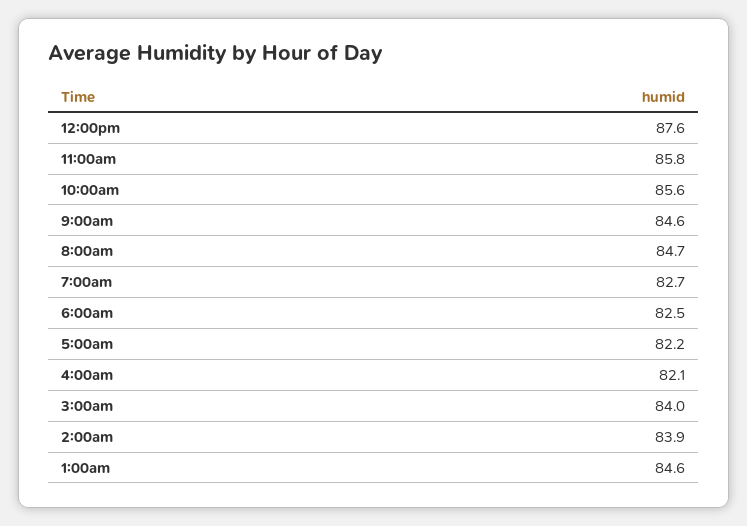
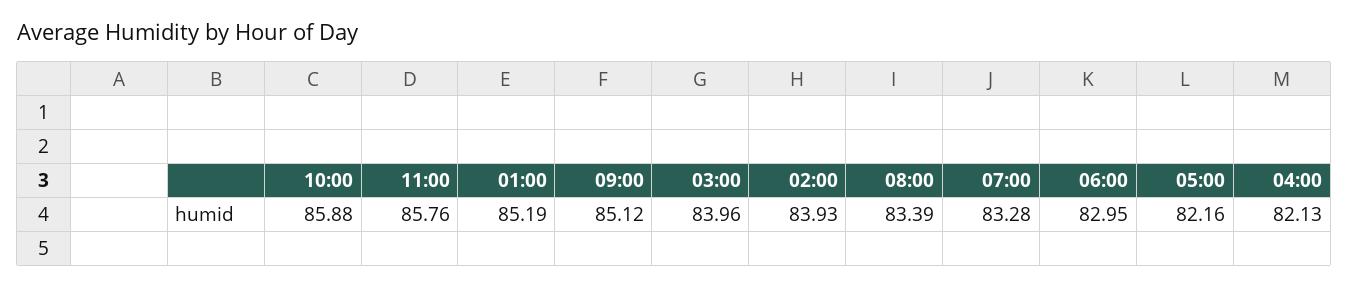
12:00pm: 87.6 -> none
10:00am: 85.6 -> 85.88
9:00am: 84.6 -> 85.12
8:00am: 84.7 -> 83.39
7:00am: 82.7 -> 83.28
6:00am: 82.5 -> 82.95
1:00am: 84.6 -> 85.19

